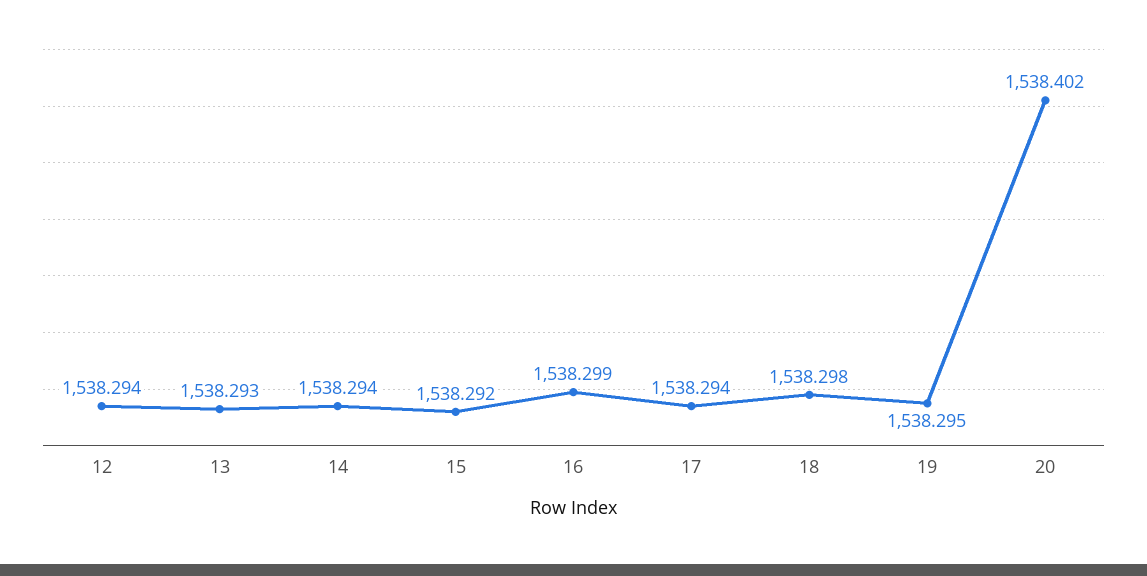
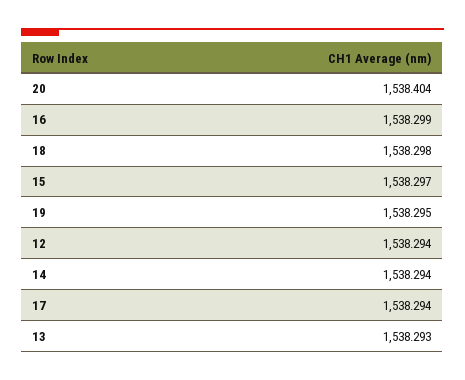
15: 1538.292 -> 1538.297
20: 1538.402 -> 1538.404

